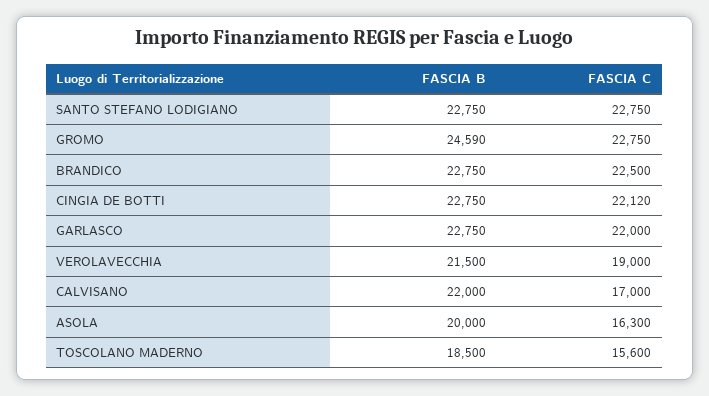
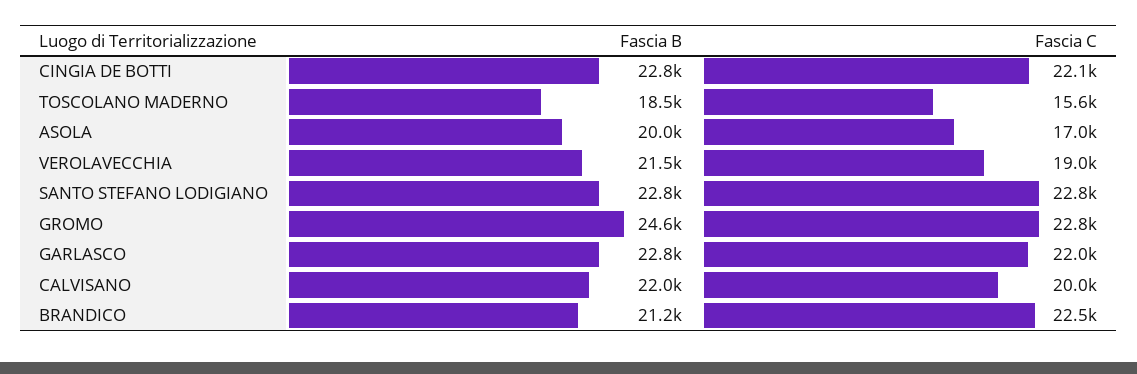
FASCIA B, BRANDICO: 22750 -> 21200
FASCIA C, CALVISANO: 17000 -> 20000
FASCIA C, ASOLA: 16300 -> 17000

